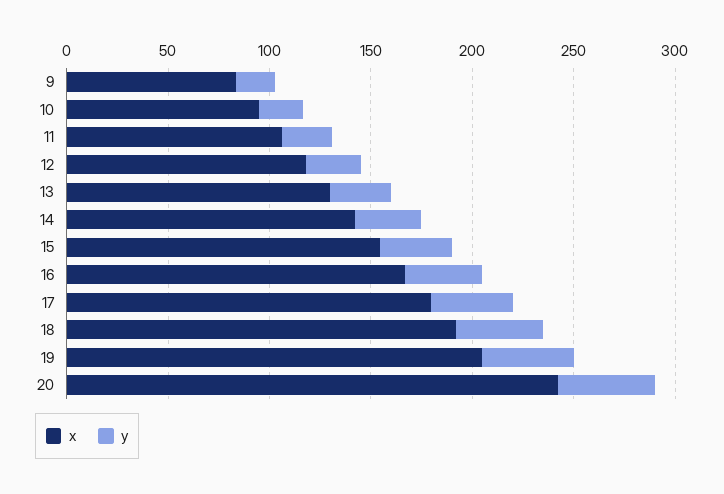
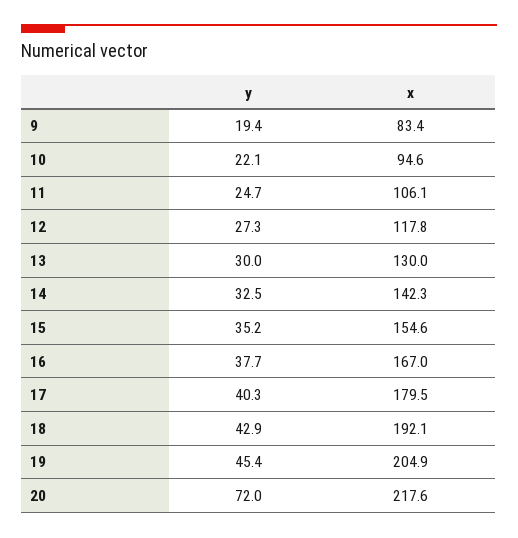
x, 20: 240 -> 217.6
y, 20: 50 -> 72

